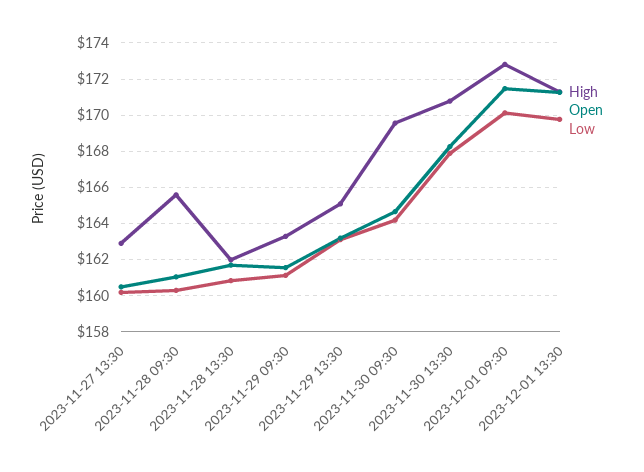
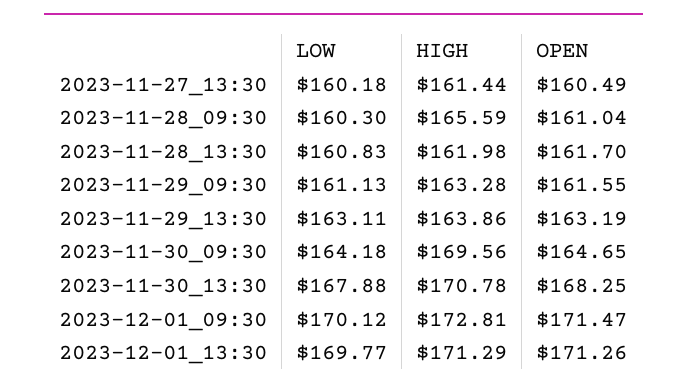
High, 2023-11-27 13:30: 163 -> 161.44
High, 2023-11-29 13:30: 165 -> 163.86

